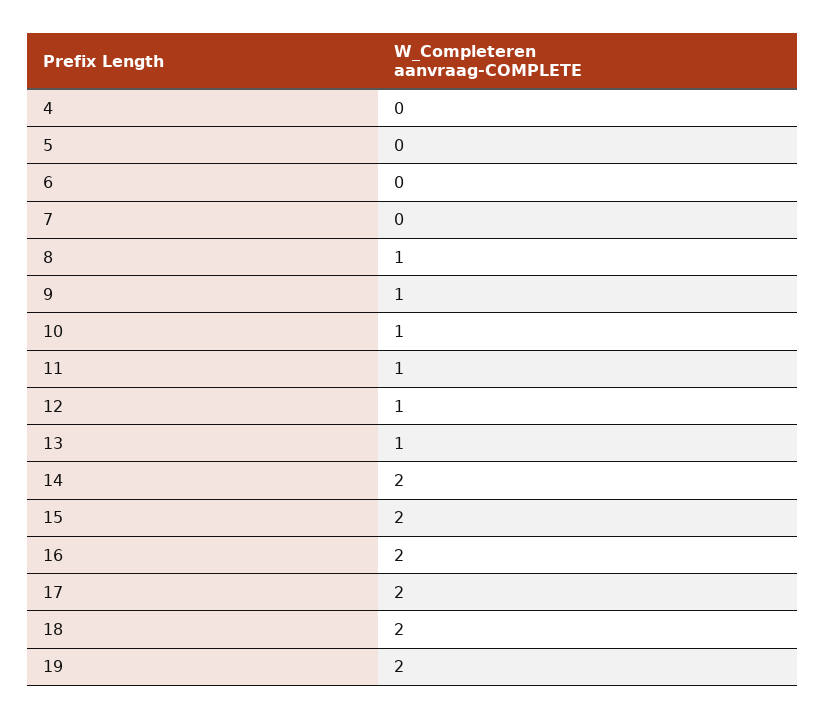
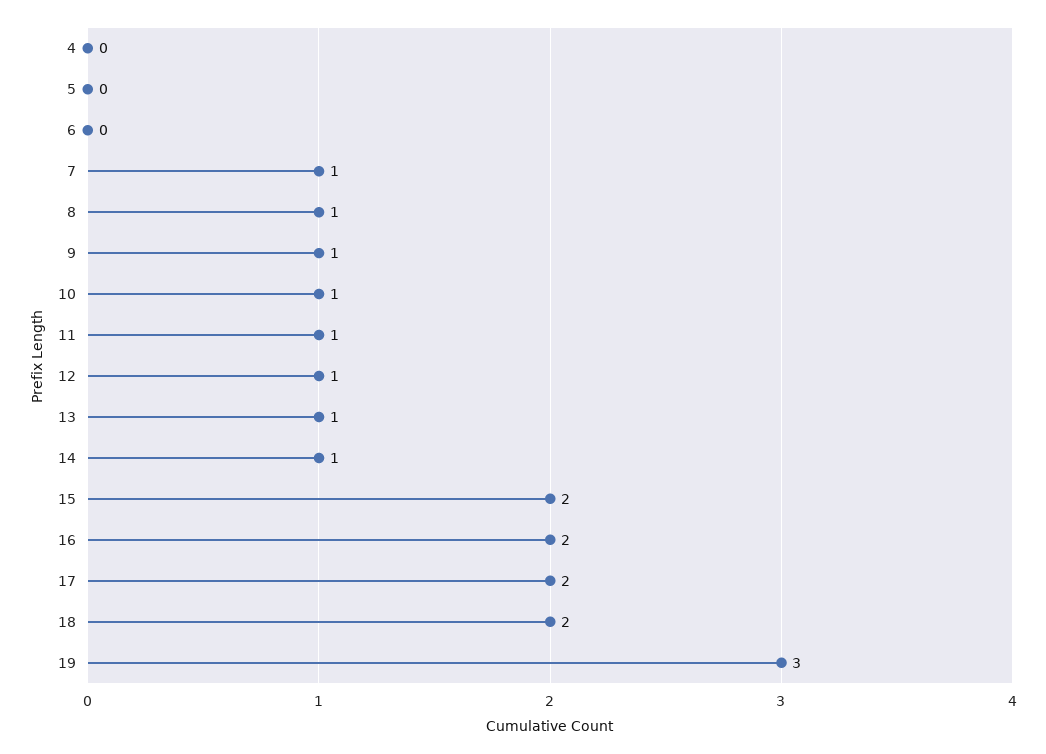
7: 0 -> 1
14: 2 -> 1
19: 2 -> 3

